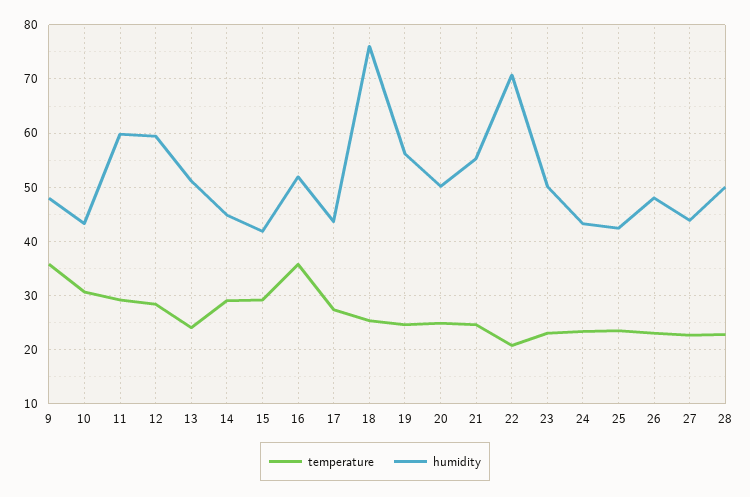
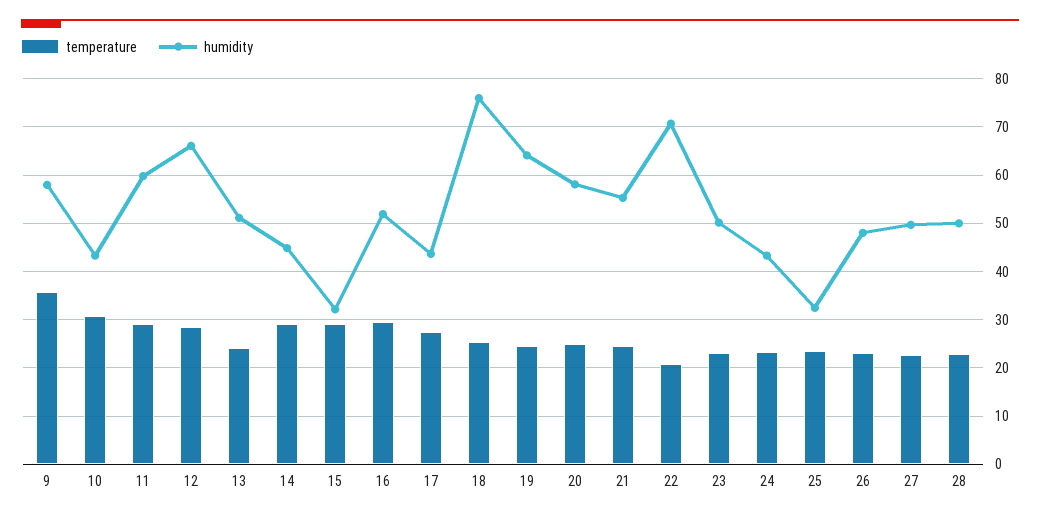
humidity, 9: 48 -> 58
humidity, 12: 60 -> 66
humidity, 15: 42 -> 32
temperature, 16: 36 -> 30
humidity, 19: 56 -> 64
humidity, 20: 50 -> 58
humidity, 25: 42 -> 32
humidity, 27: 44 -> 50

